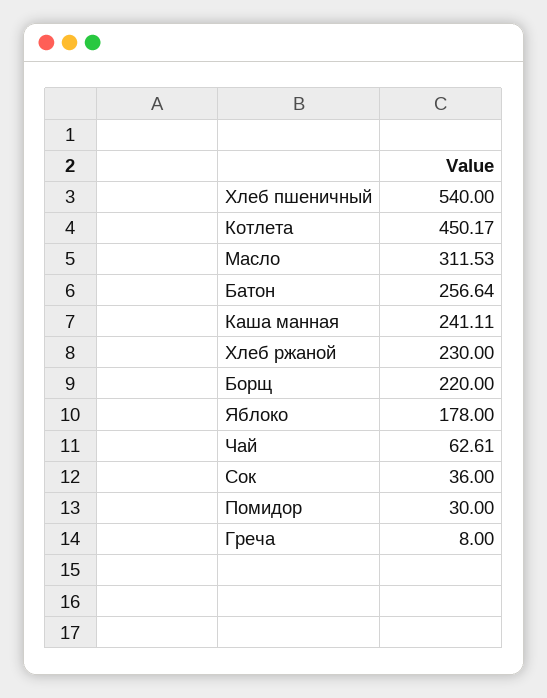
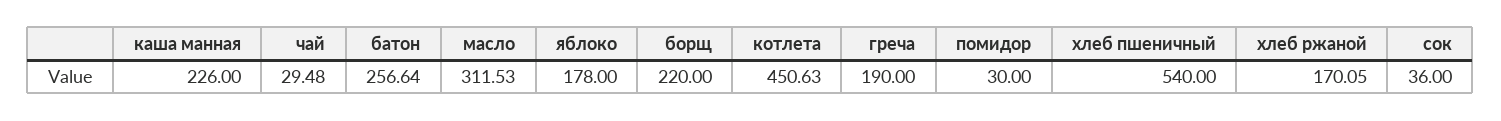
Котлета: 450.17 -> 450.63
Каша манная: 241.11 -> 226
Хлеб ржаной: 230 -> 170.05
Чай: 62.61 -> 29.48
Греча: 8 -> 190

